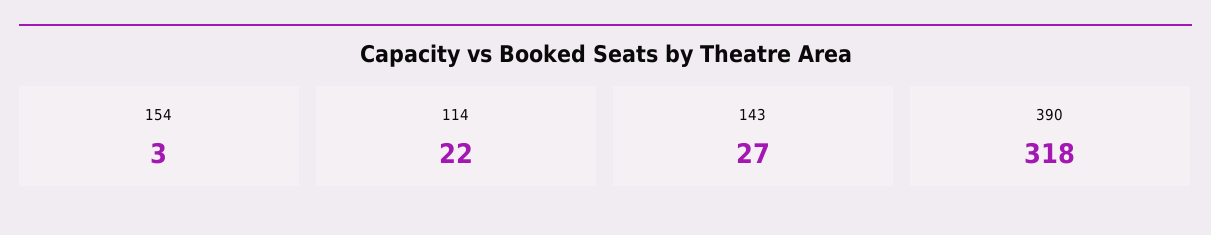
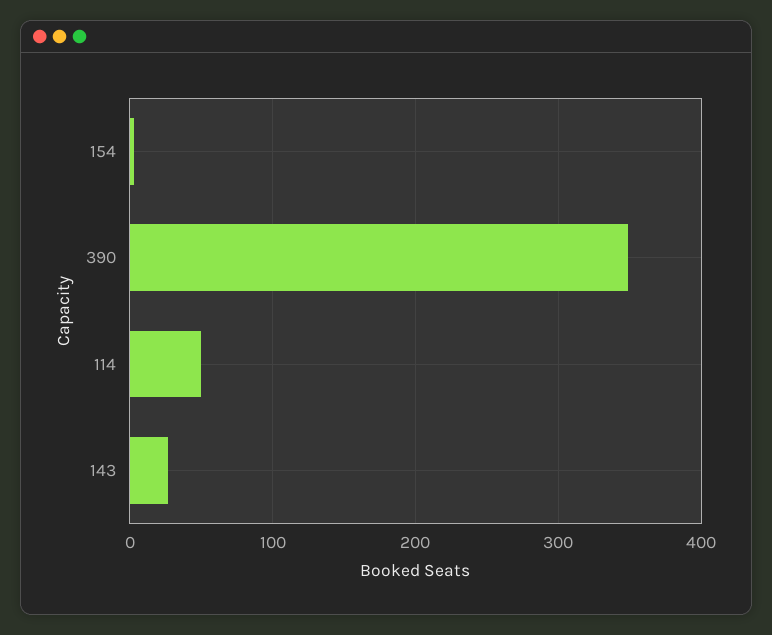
114: 22 -> 50
390: 318 -> 350

